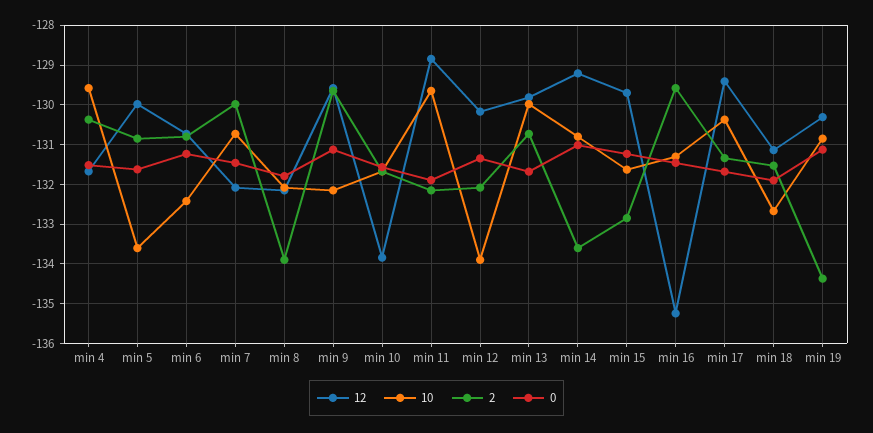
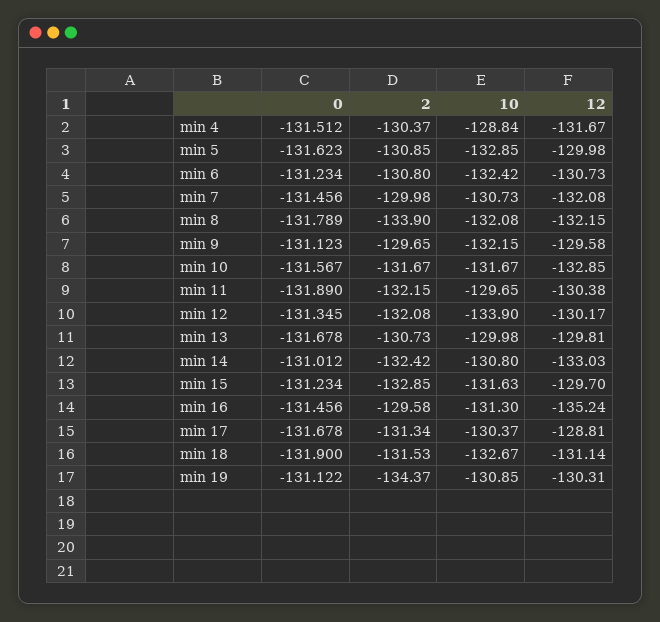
10, min 4: -129.6 -> -128.84
10, min 5: -133.6 -> -132.85
12, min 10: -133.8 -> -132.85
12, min 11: -128.8 -> -130.38
12, min 14: -129.2 -> -133.03
2, min 14: -133.6 -> -132.42
12, min 17: -129.4 -> -128.81

